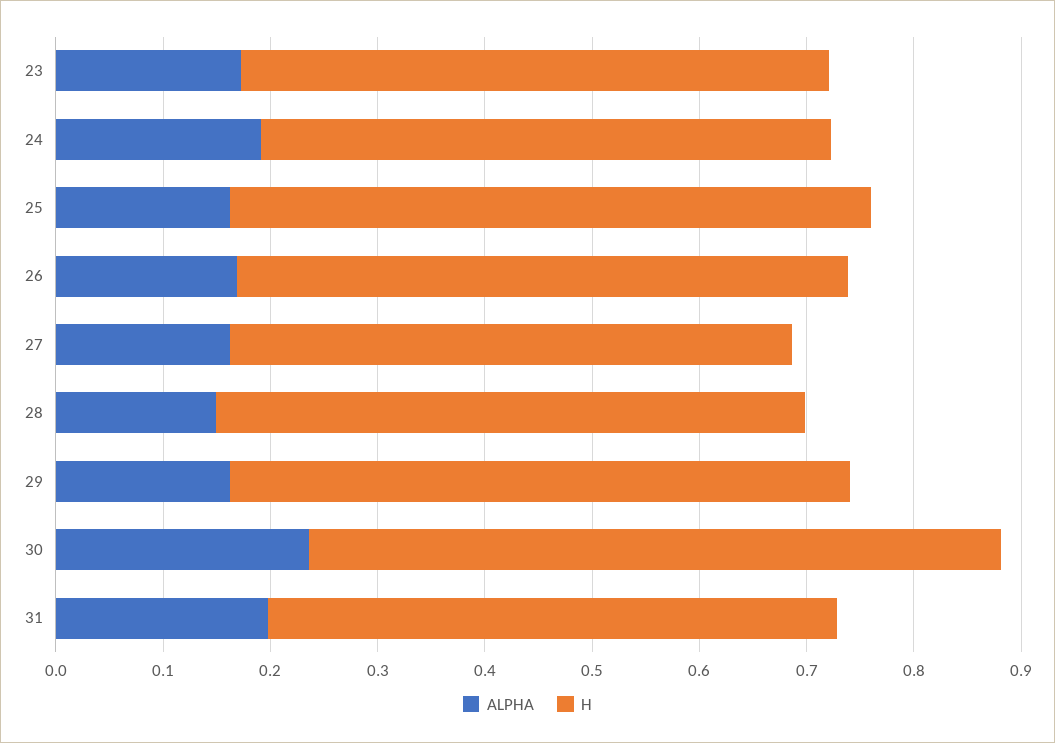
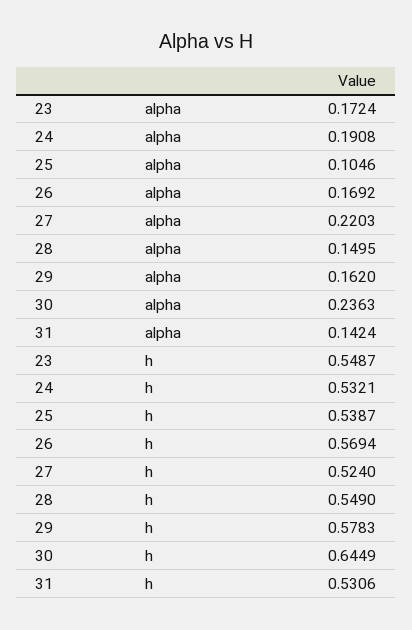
ALPHA, 25: 0.16 -> 0.1046
H, 25: 0.6 -> 0.5387
ALPHA, 27: 0.16 -> 0.2203
ALPHA, 31: 0.2 -> 0.1424

